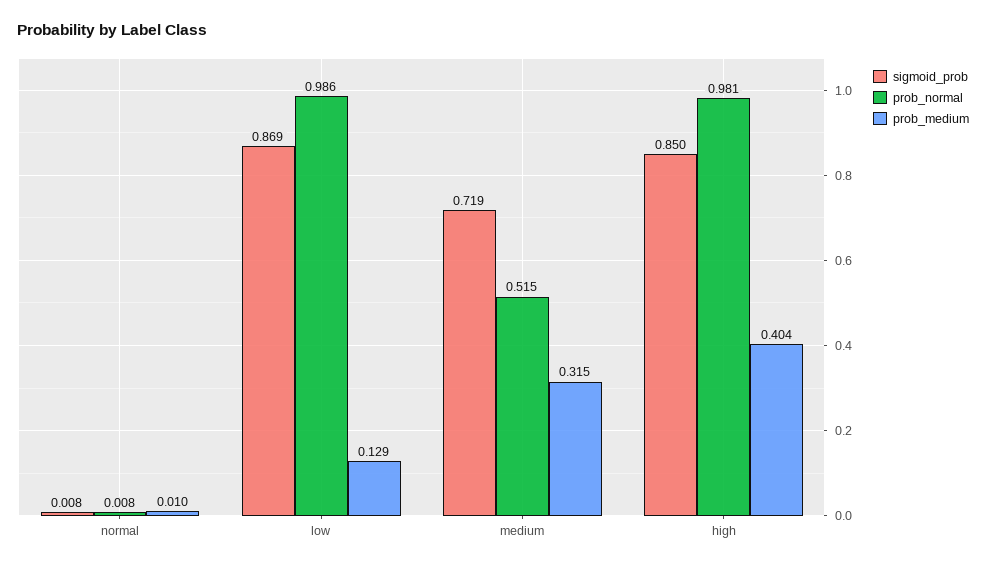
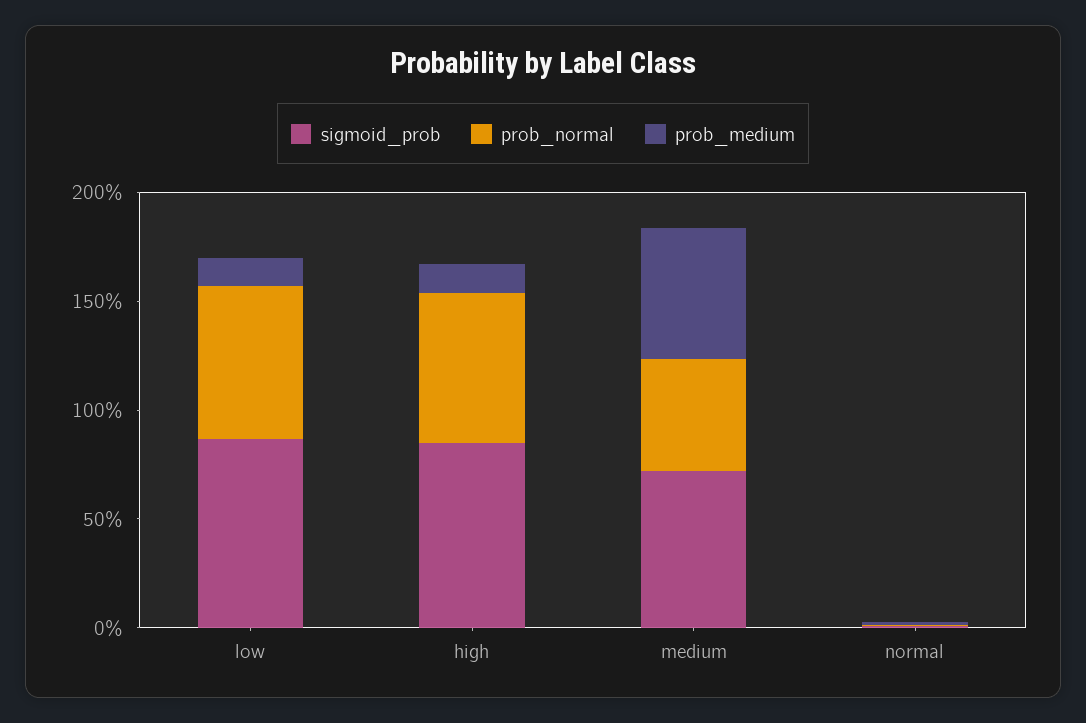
prob_normal, low: 0.986 -> 0.7
prob_medium, medium: 0.315 -> 0.6
prob_normal, high: 0.981 -> 0.7
prob_medium, high: 0.404 -> 0.1

